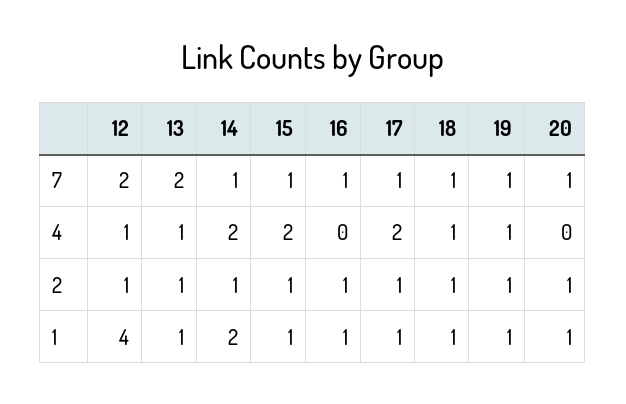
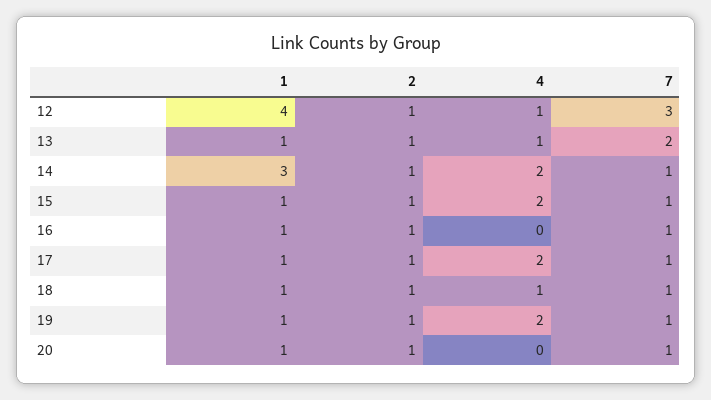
12, 7: 2 -> 3
19, 4: 1 -> 2
14, 1: 2 -> 3

